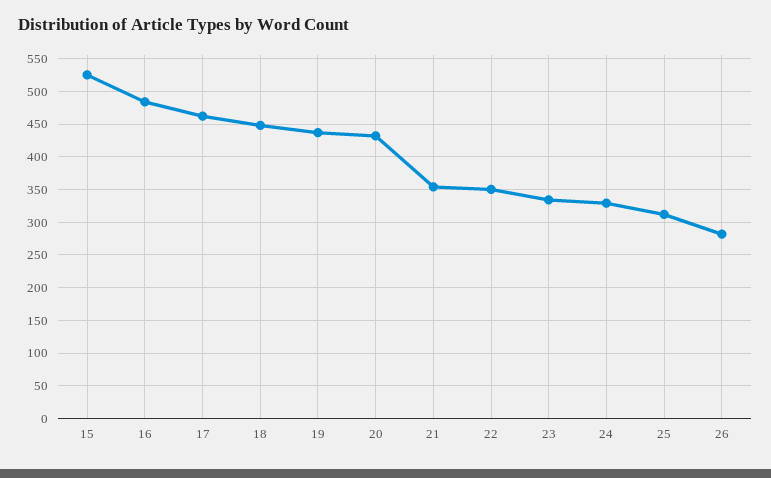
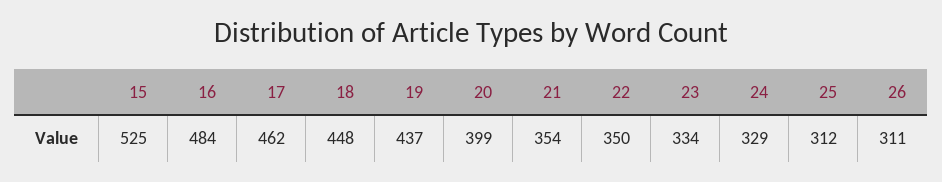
20: 430 -> 399
26: 280 -> 311

